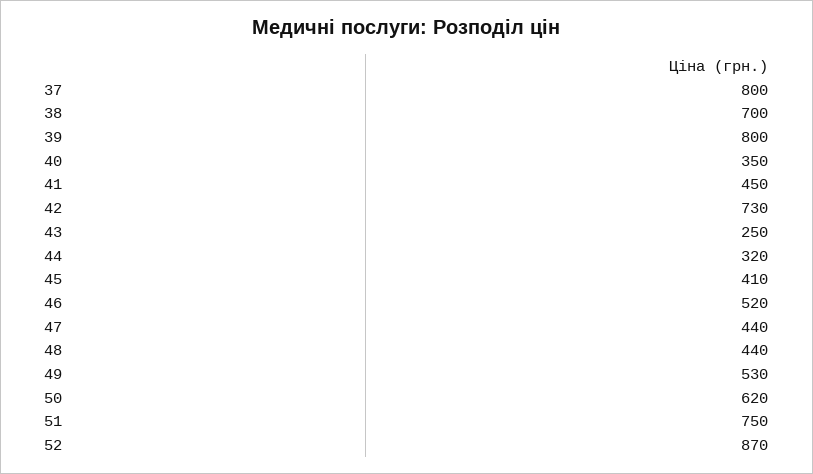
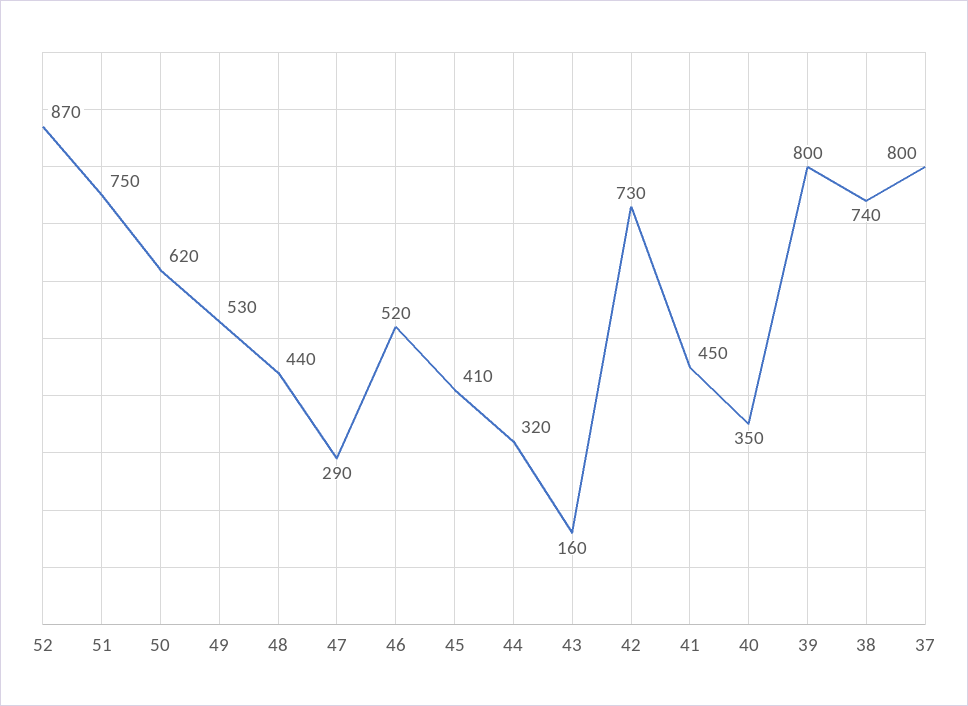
38: 700 -> 740
43: 250 -> 160
47: 440 -> 290

